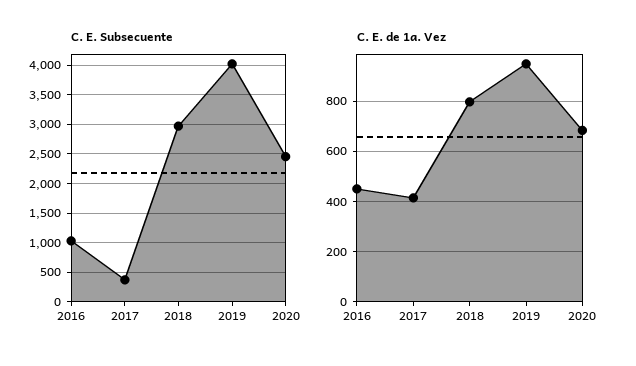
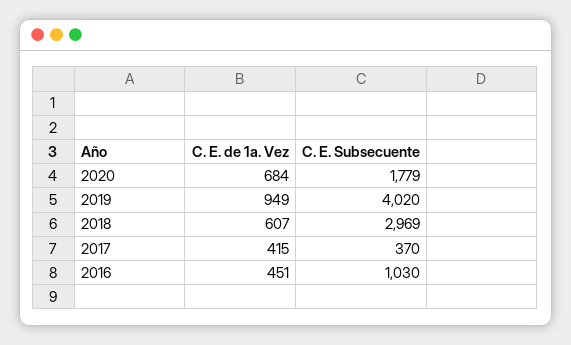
C. E. Subsecuente, 2020: 2500 -> 1779
C. E. de 1a. Vez, 2018: 800 -> 607

